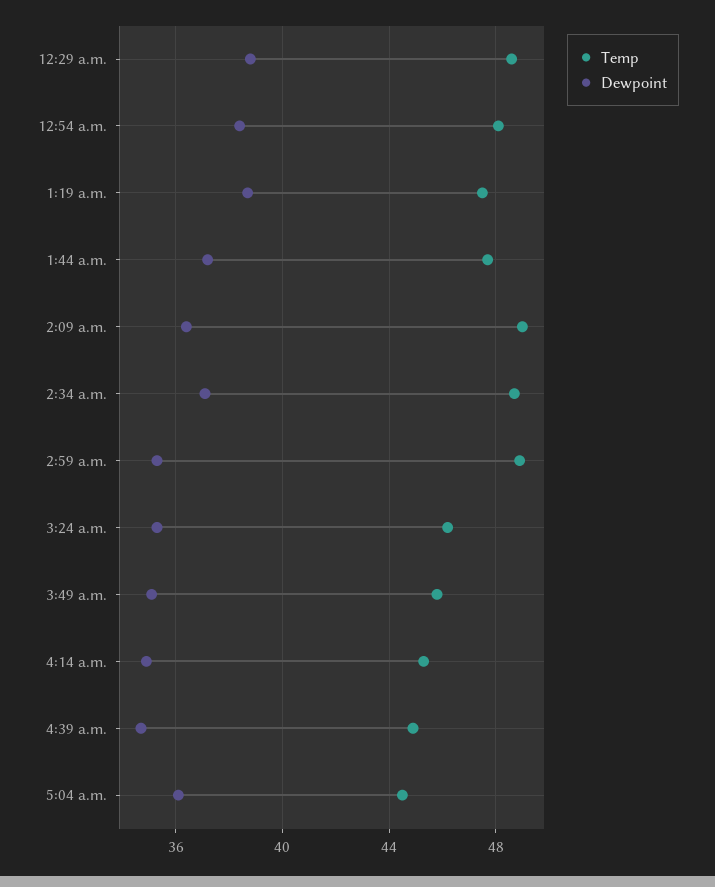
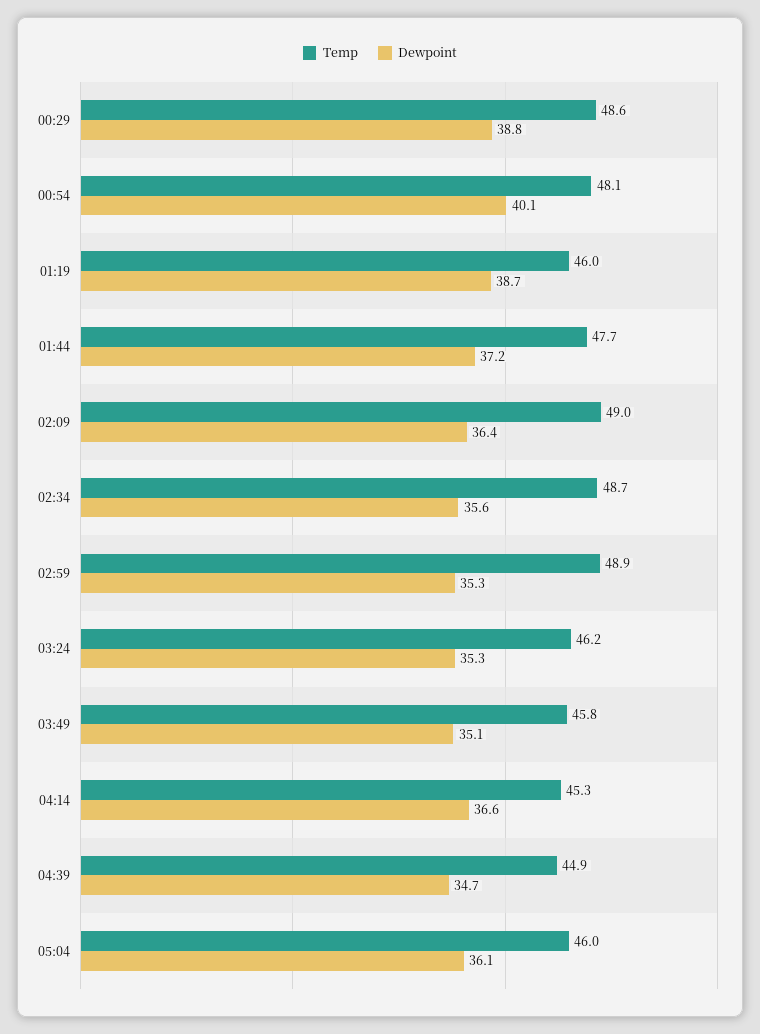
Dewpoint, 12:54 a.m.: 38.5 -> 40.1
Temp, 1:19 a.m.: 47.5 -> 46
Dewpoint, 2:34 a.m.: 37 -> 35.6
Dewpoint, 4:14 a.m.: 35 -> 36.6
Temp, 5:04 a.m.: 44.5 -> 46

